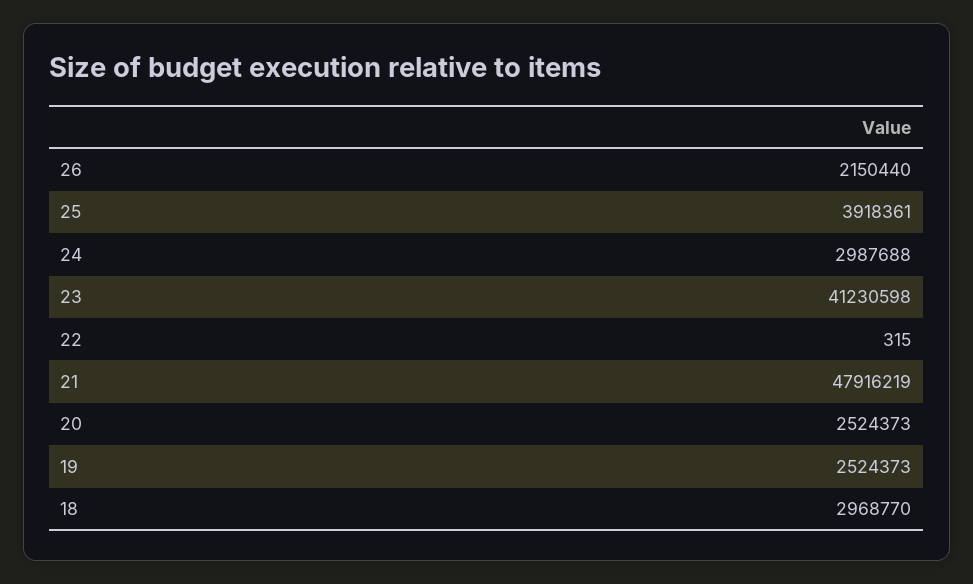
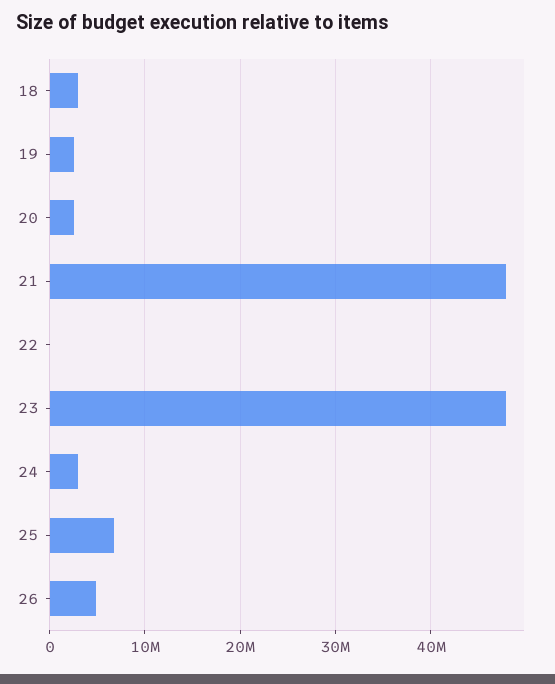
26: 2150440 -> 5000000
25: 3918361 -> 7000000
23: 41230598 -> 48000000

